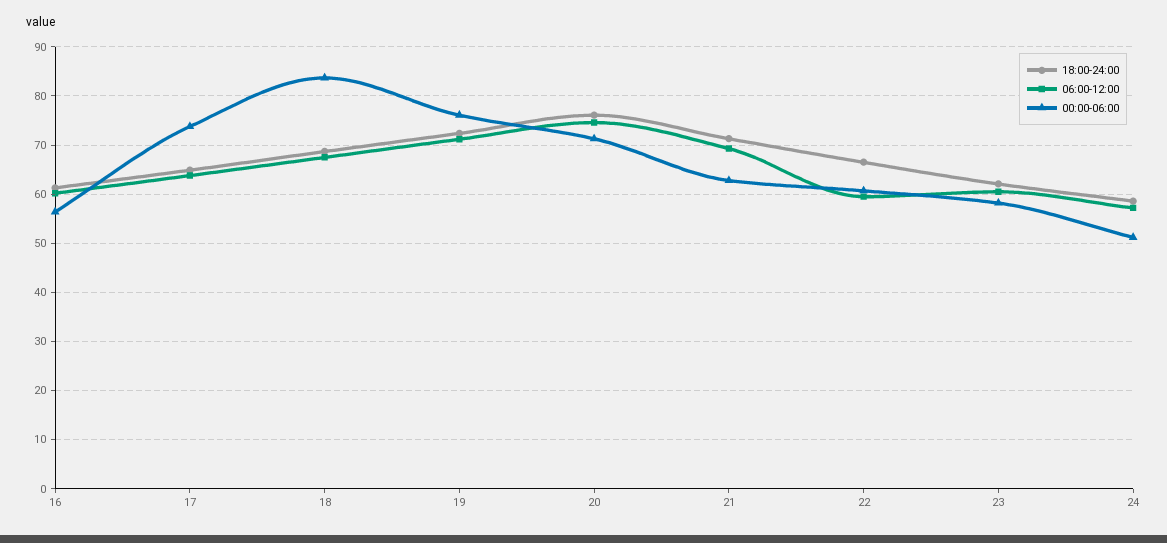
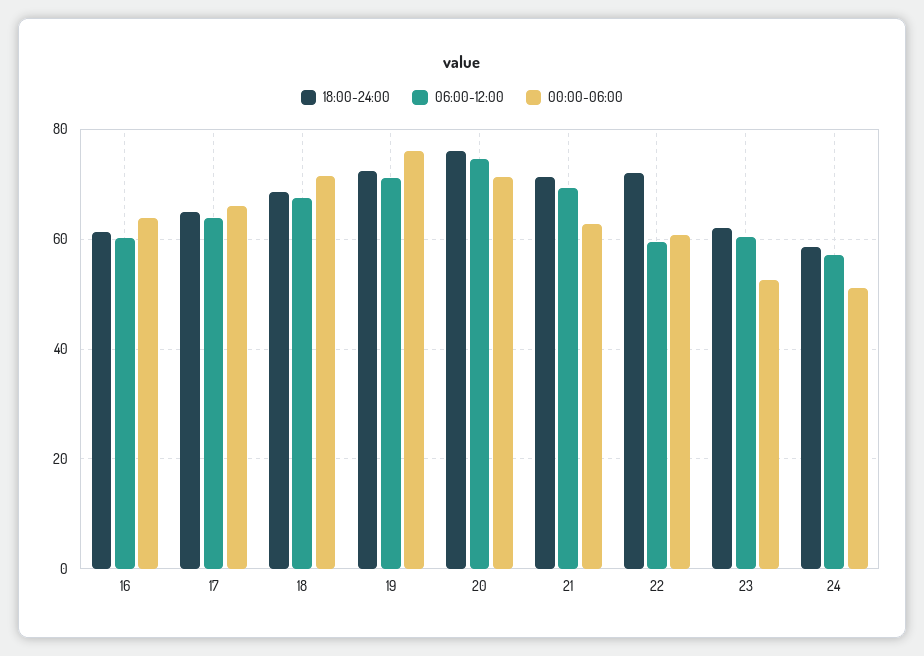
00:00-06:00, 16: 56 -> 64
00:00-06:00, 17: 74 -> 66
00:00-06:00, 18: 84 -> 72
18:00-24:00, 22: 66 -> 72
00:00-06:00, 23: 58 -> 52

